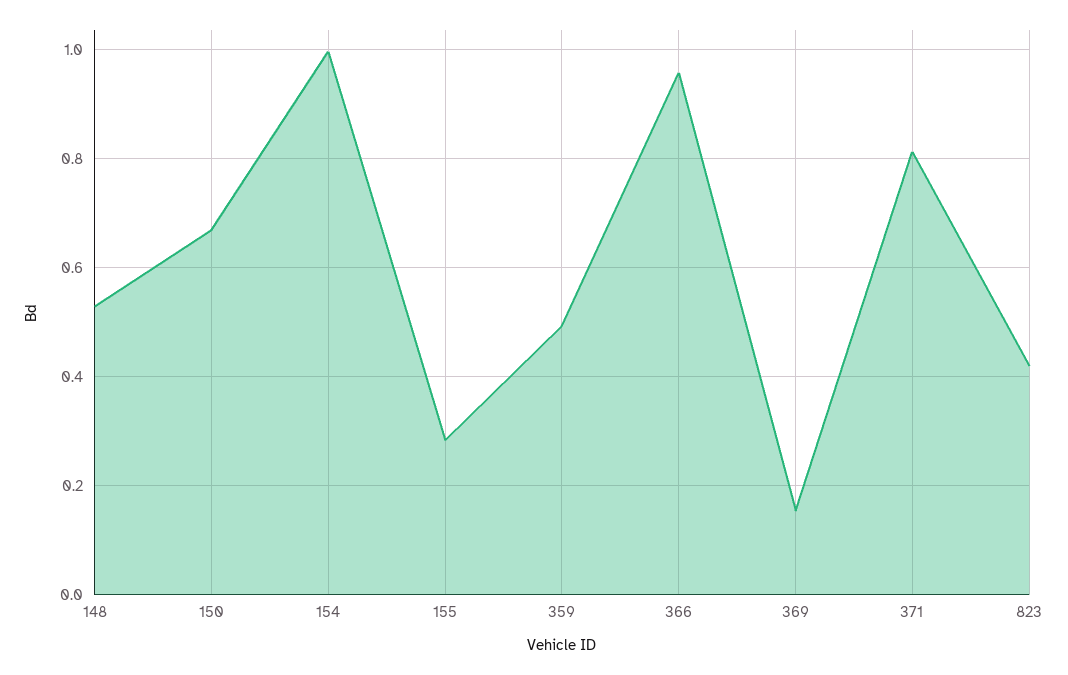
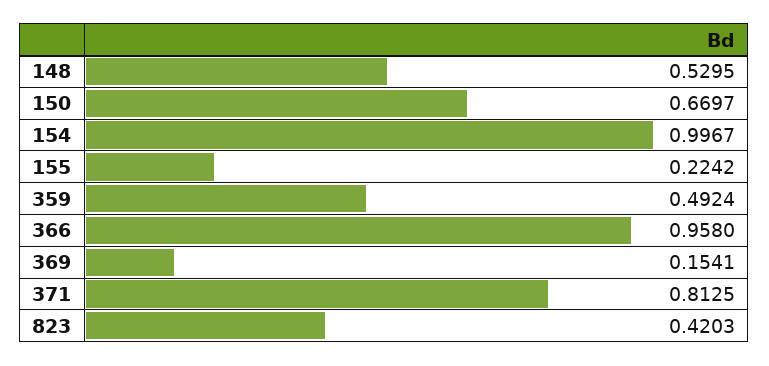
155: 0.28 -> 0.2242

